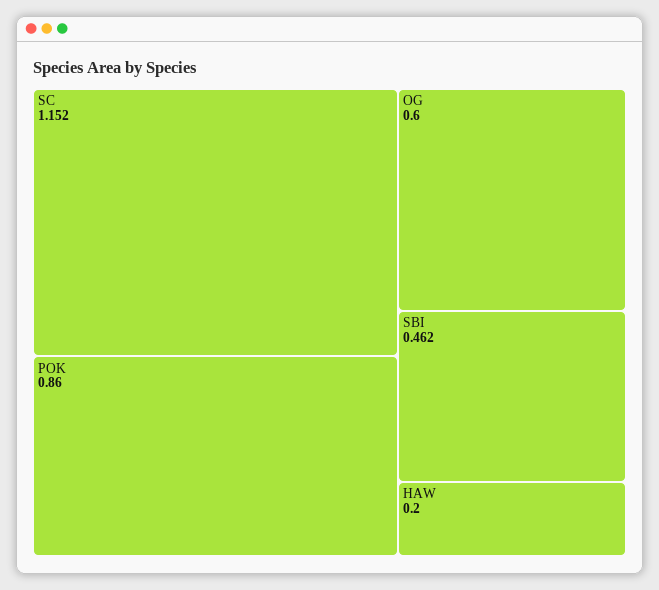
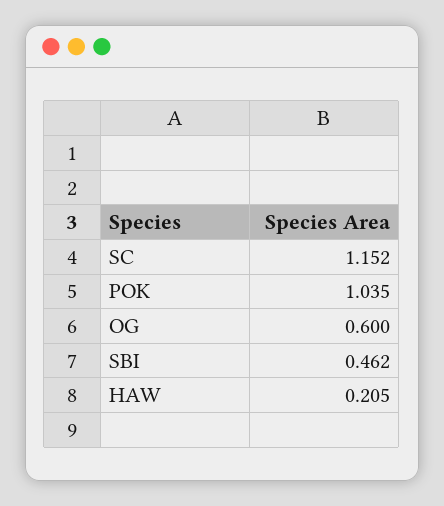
POK: 0.86 -> 1.035
HAW: 0.2 -> 0.205

